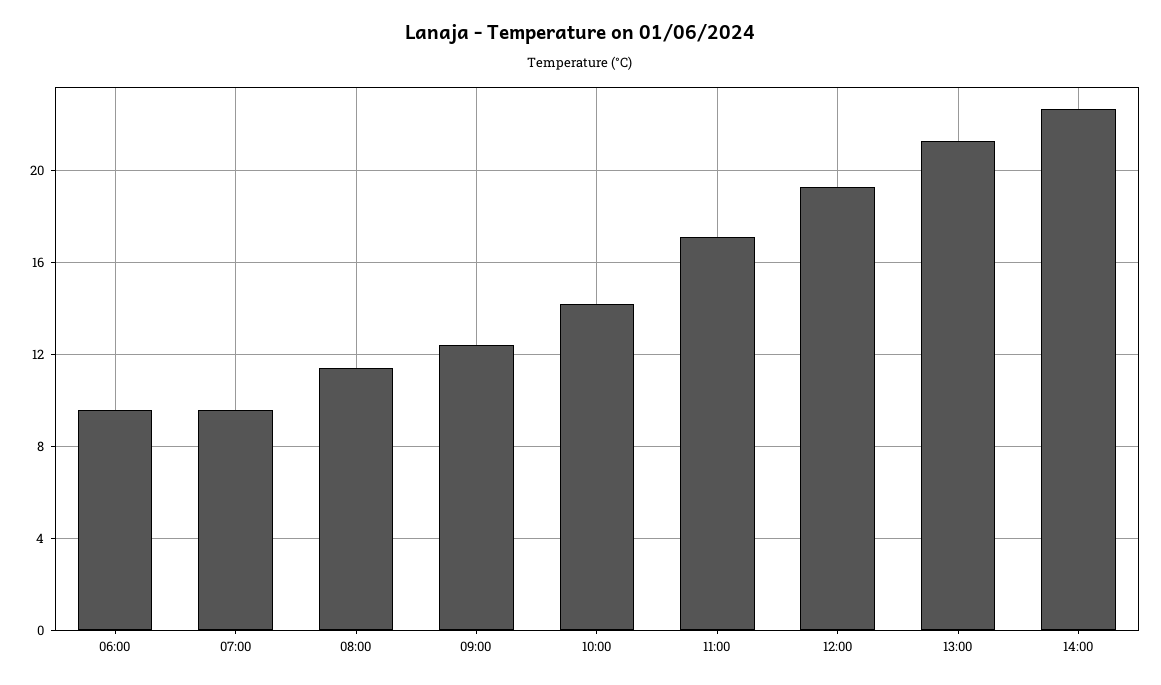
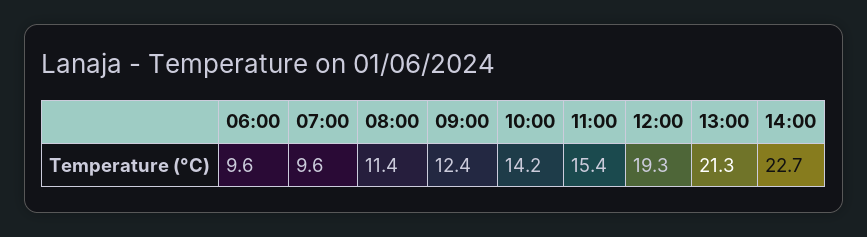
11:00: 17 -> 15.4

